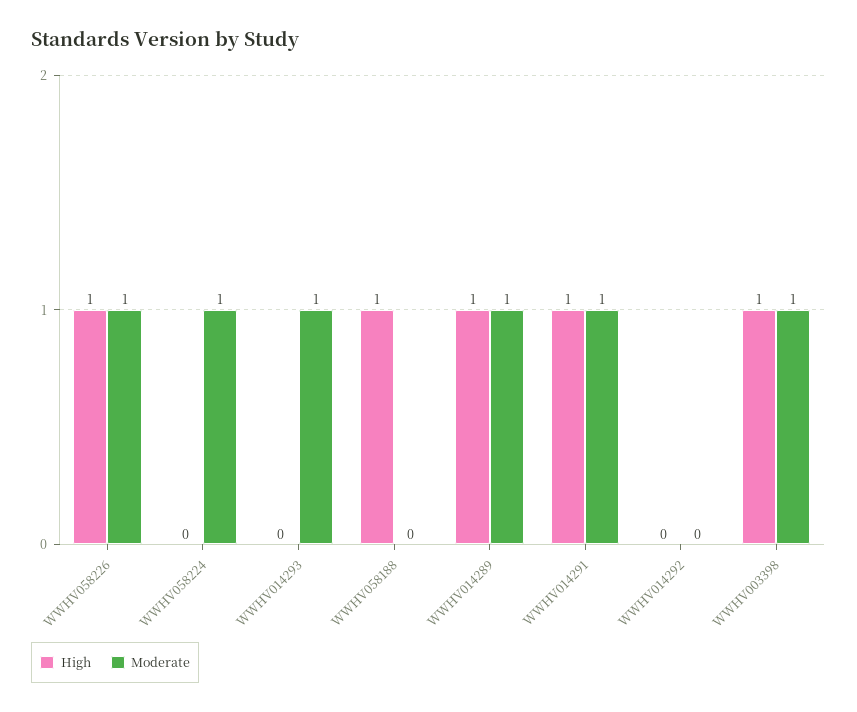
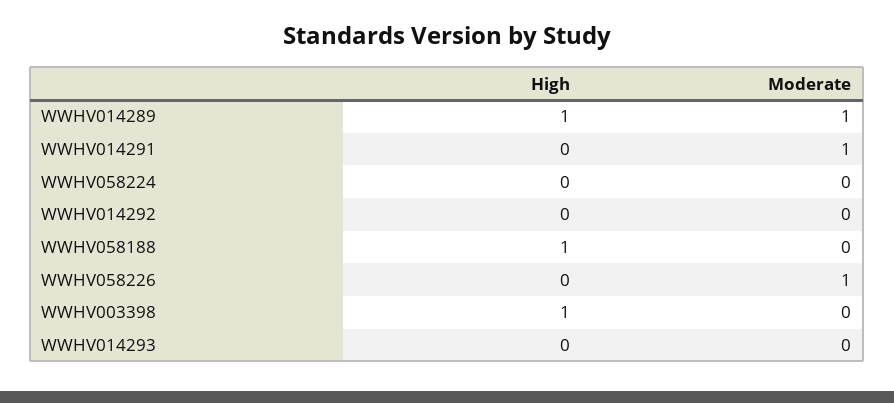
High, WWHV058226: 1 -> 0
Moderate, WWHV058224: 1 -> 0
Moderate, WWHV014293: 1 -> 0
High, WWHV014291: 1 -> 0
Moderate, WWHV003398: 1 -> 0

